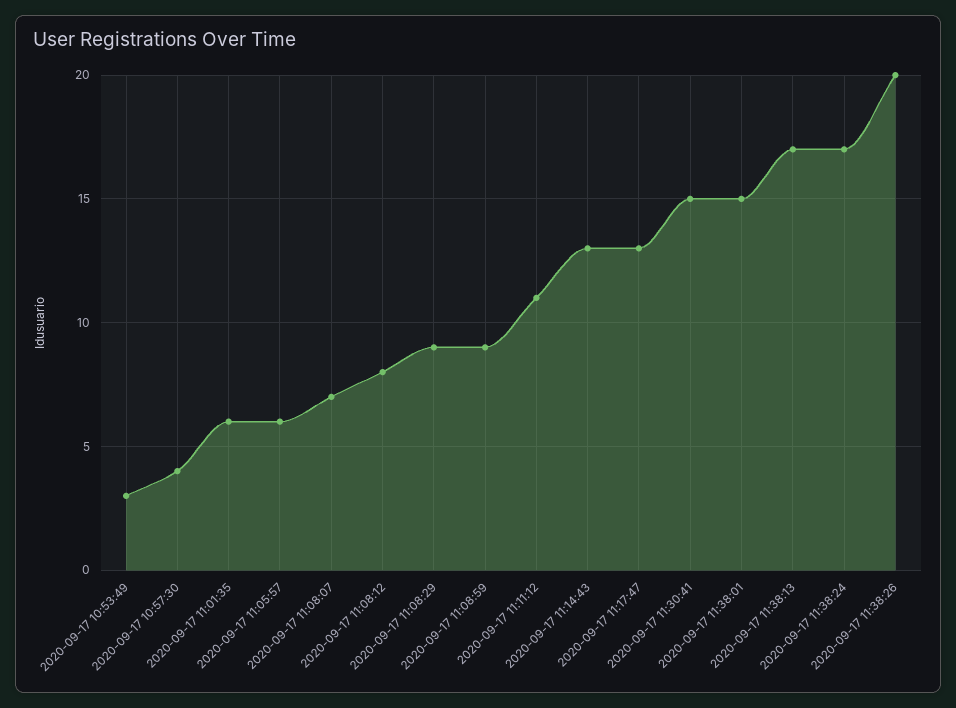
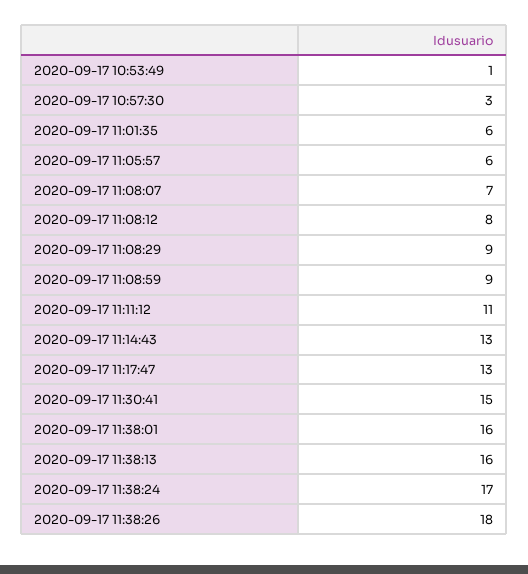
2020-09-17 10:53:49: 3 -> 1
2020-09-17 10:57:30: 4 -> 3
2020-09-17 11:38:01: 15 -> 16
2020-09-17 11:38:13: 17 -> 16
2020-09-17 11:38:26: 20 -> 18

